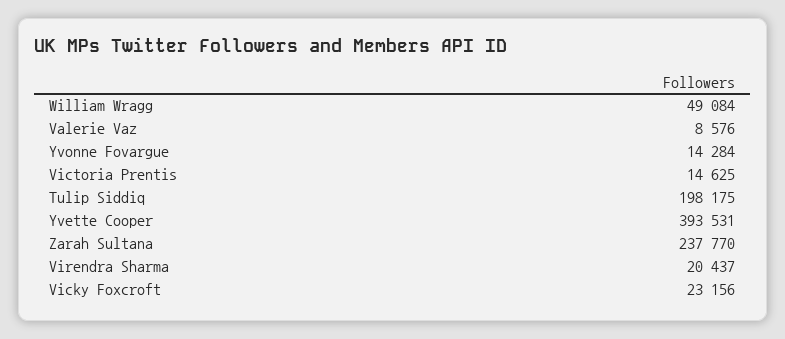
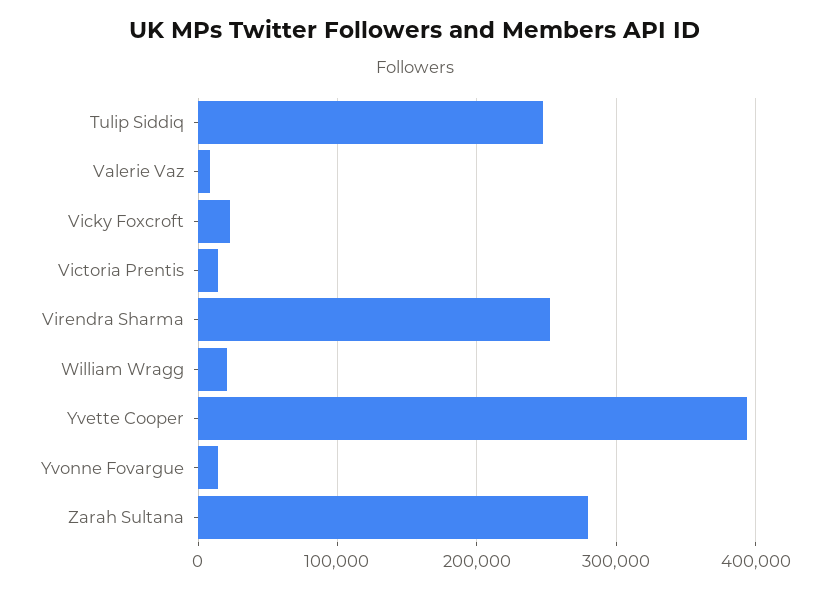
William Wragg: 49084 -> 20000
Tulip Siddiq: 198175 -> 250000
Zarah Sultana: 237770 -> 280000
Virendra Sharma: 20437 -> 250000

